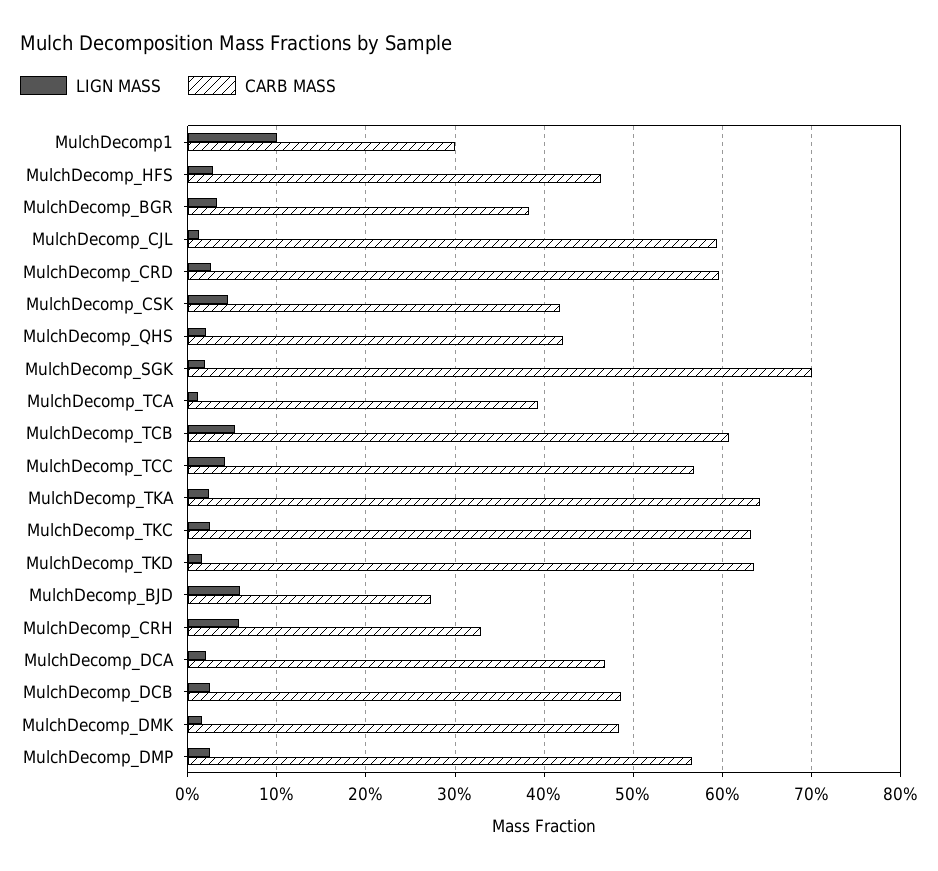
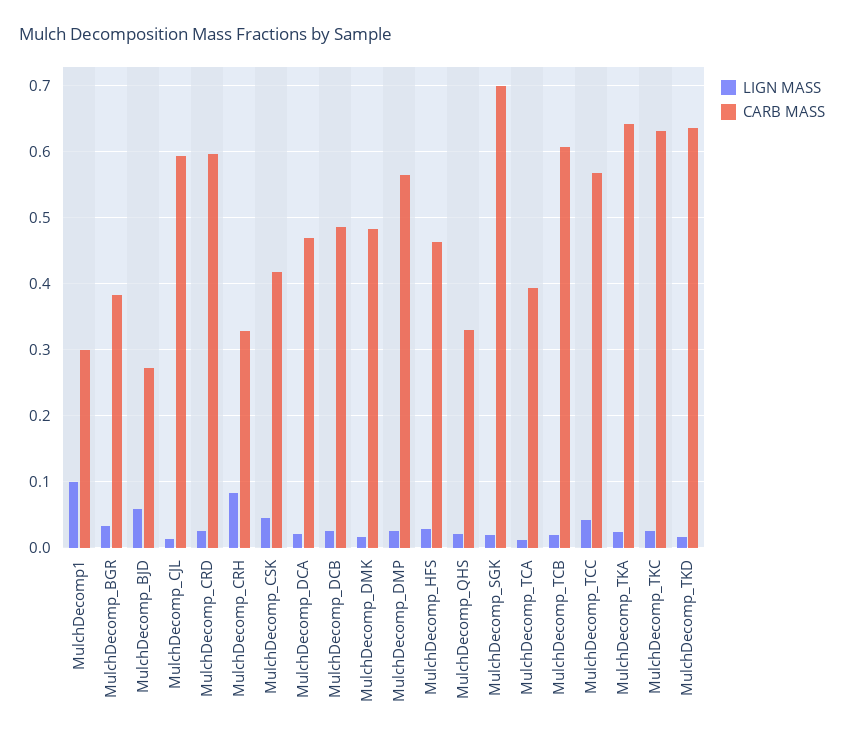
CARB MASS, MulchDecomp_QHS: 0.42 -> 0.33
LIGN MASS, MulchDecomp_TCB: 0.05 -> 0.02
LIGN MASS, MulchDecomp_CRH: 0.06 -> 0.08

